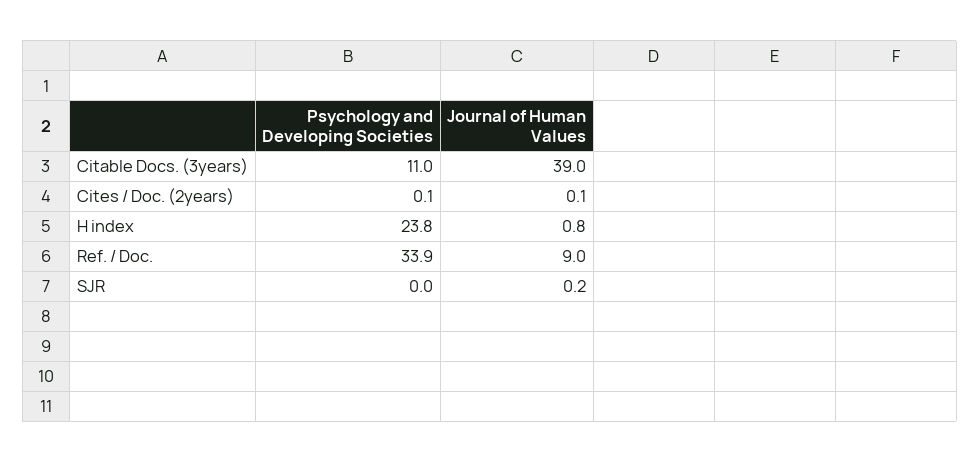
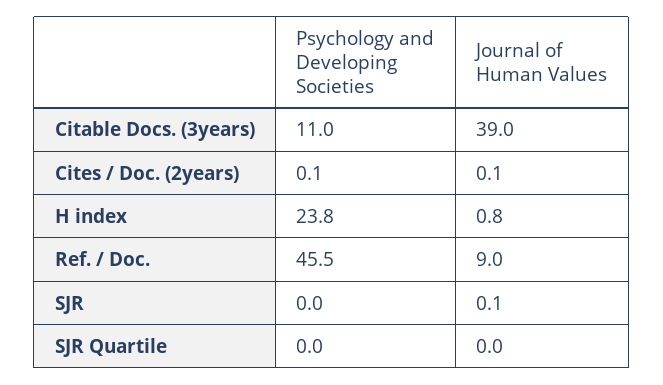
Psychology and Developing Societies, Ref. / Doc.: 33.9 -> 45.5
Journal of Human Values, SJR: 0.2 -> 0.1
Psychology and Developing Societies, SJR Quartile: none -> 0
Journal of Human Values, SJR Quartile: none -> 0

